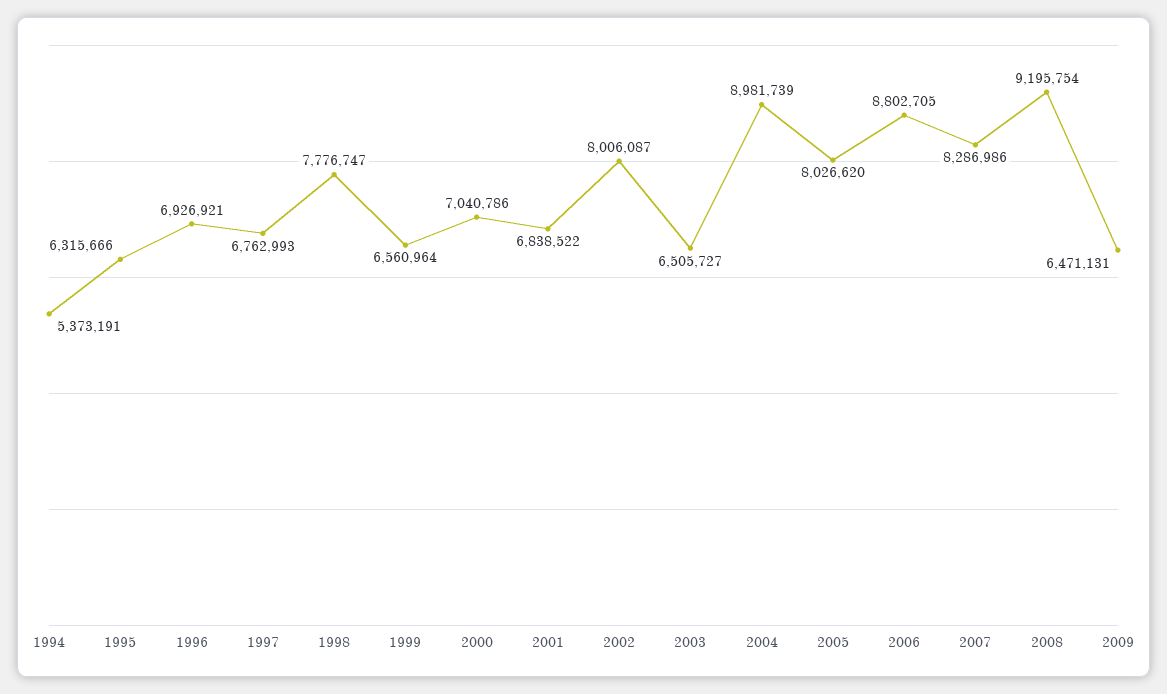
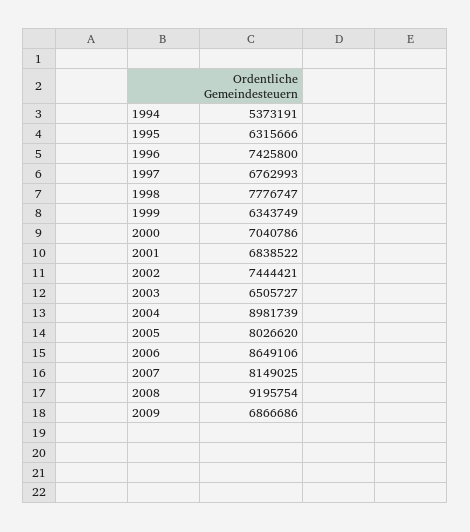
1996: 6926921 -> 7425800
1999: 6560964 -> 6343749
2002: 8006087 -> 7444421
2006: 8802705 -> 8649106
2007: 8286986 -> 8149025
2009: 6471131 -> 6866686

